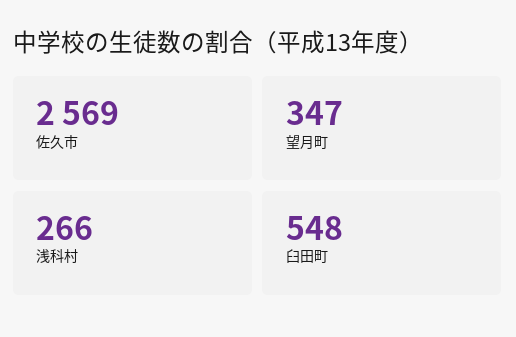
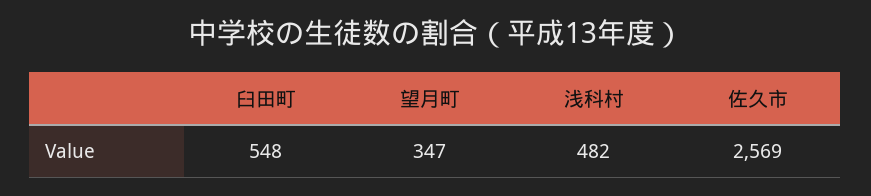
浅科村: 266 -> 482

